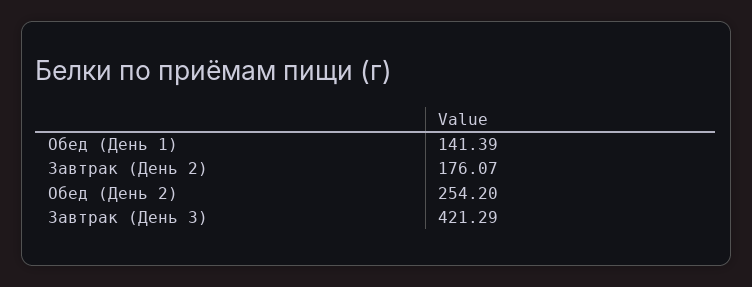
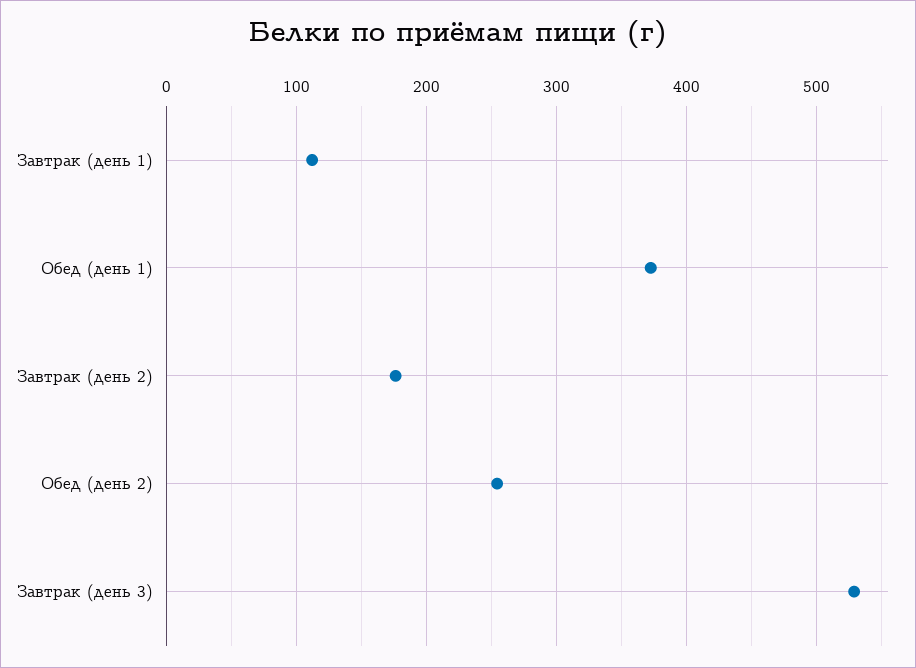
Обед (День 1): 141.39 -> 370
Завтрак (День 3): 421.29 -> 530
Завтрак (день 1): none -> 110

